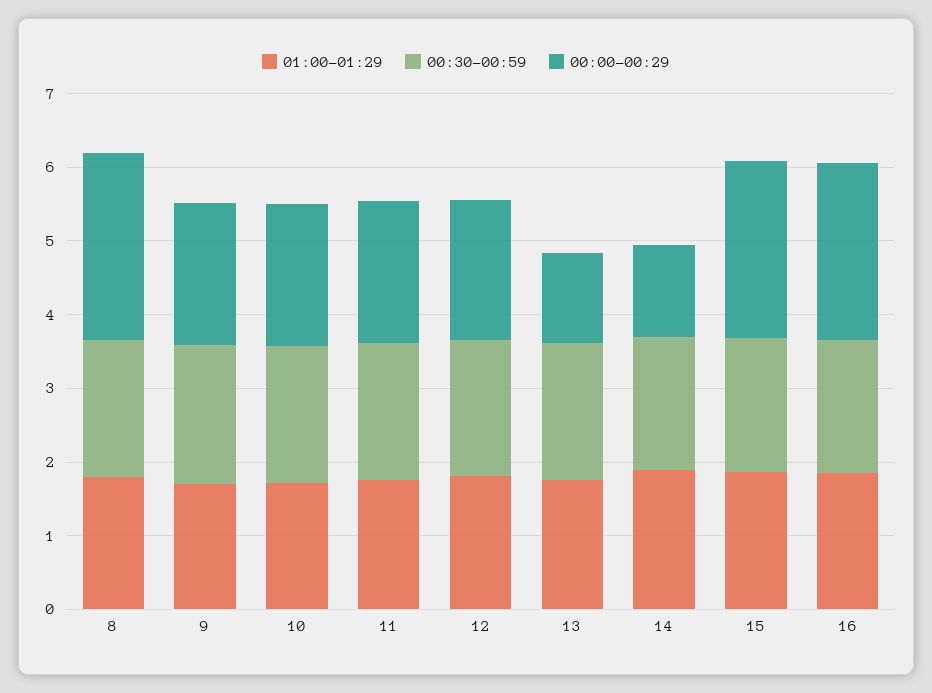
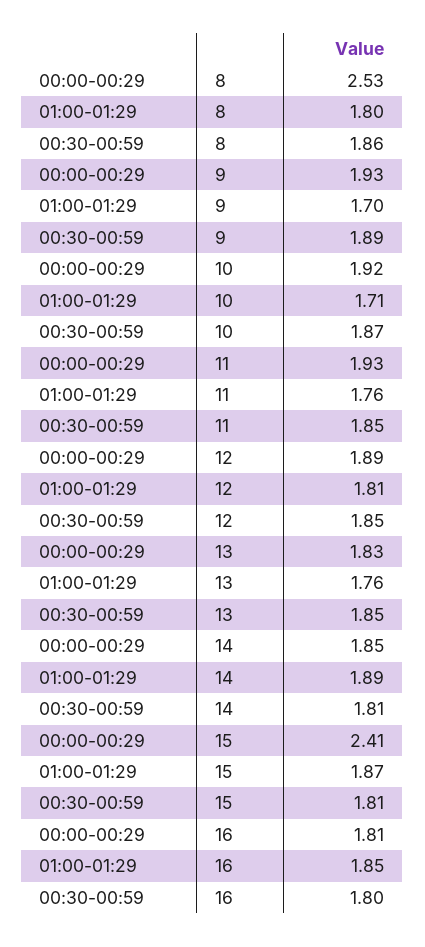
00:00-00:29, 13: 1.2 -> 1.83
00:00-00:29, 14: 1.2 -> 1.85
00:00-00:29, 16: 2.4 -> 1.81

